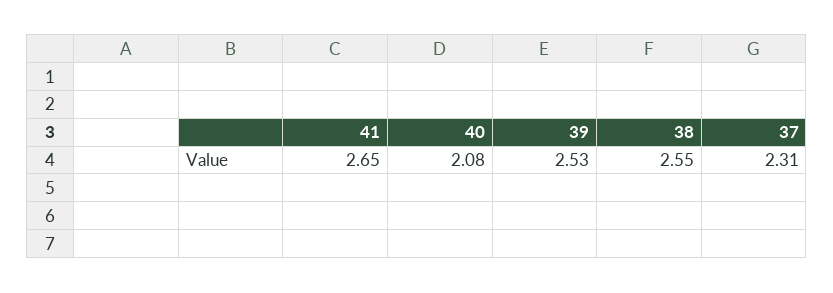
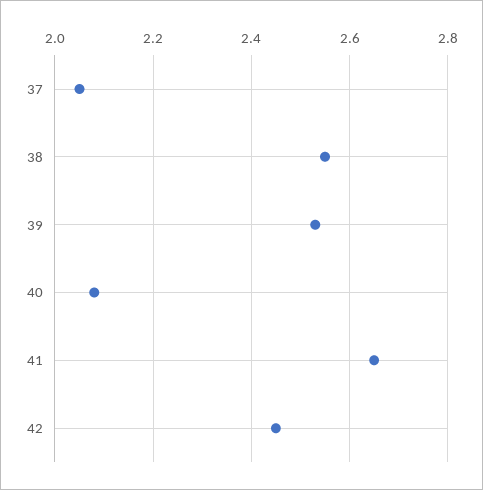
37: 2.31 -> 2.05
42: none -> 2.45

